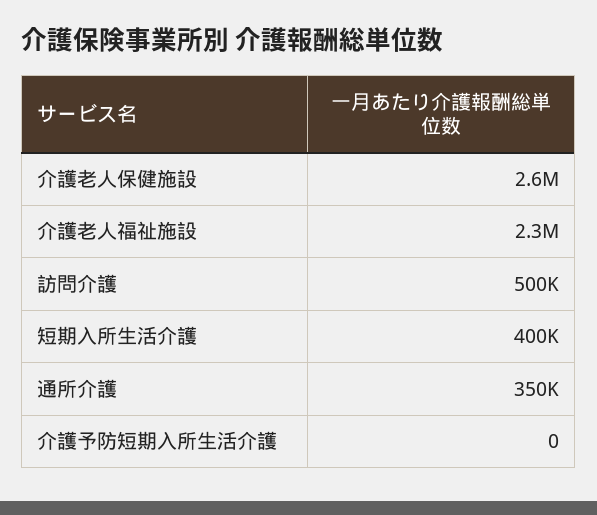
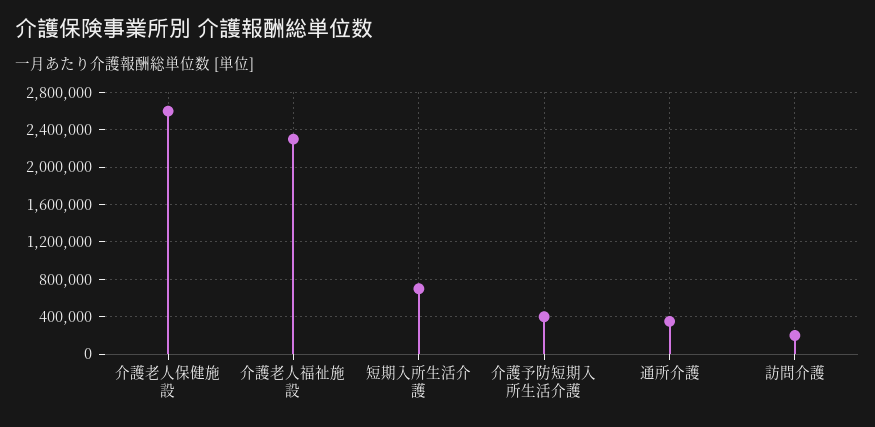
訪問介護: 500000 -> 200000
短期入所生活介護: 400000 -> 700000
介護予防短期入所生活介護: 0 -> 400000

